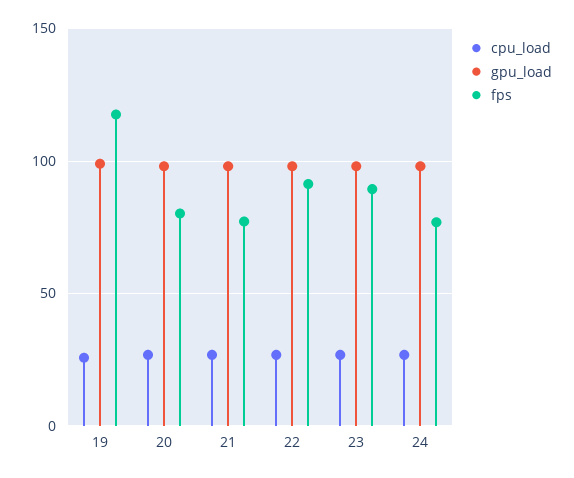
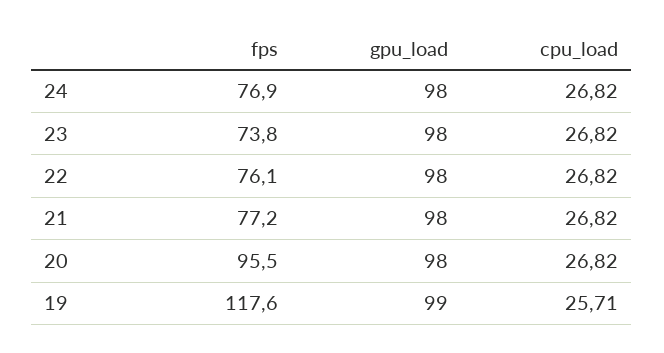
fps, 20: 80 -> 95.5
fps, 22: 90 -> 76.1
fps, 23: 90 -> 73.8

